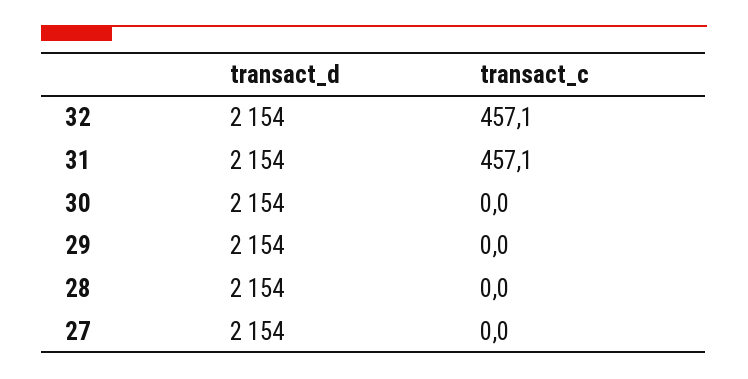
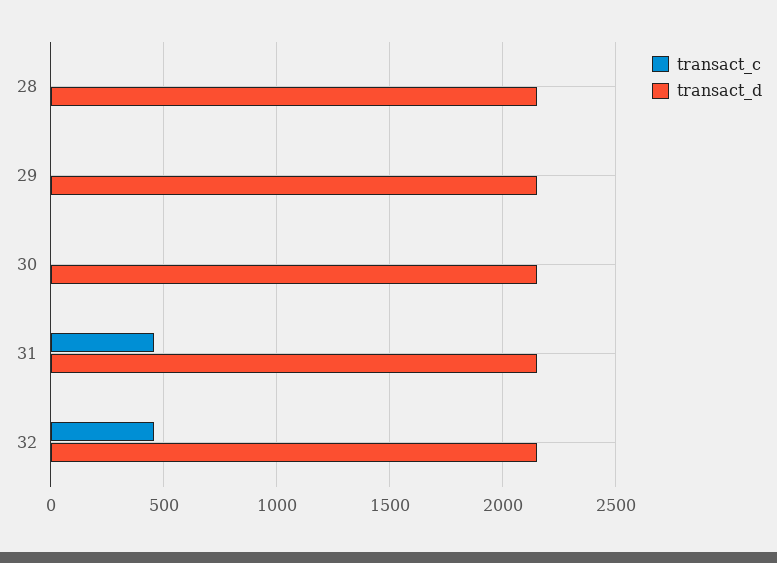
transact_d, 27: 2154 -> none
transact_c, 27: 0 -> none

